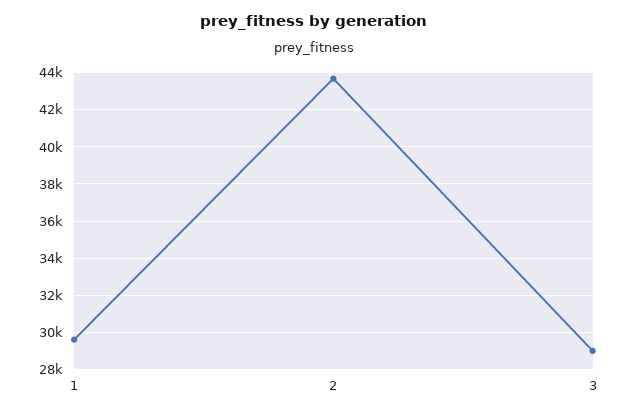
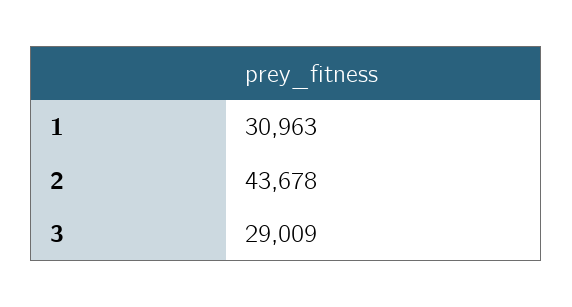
1: 29500 -> 30963

